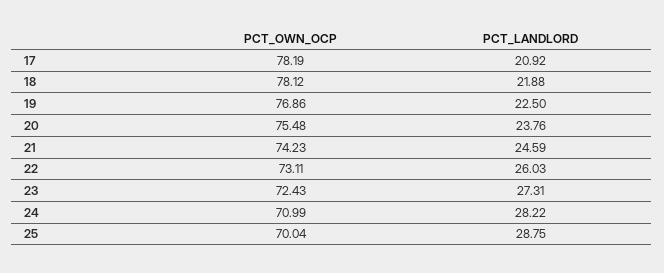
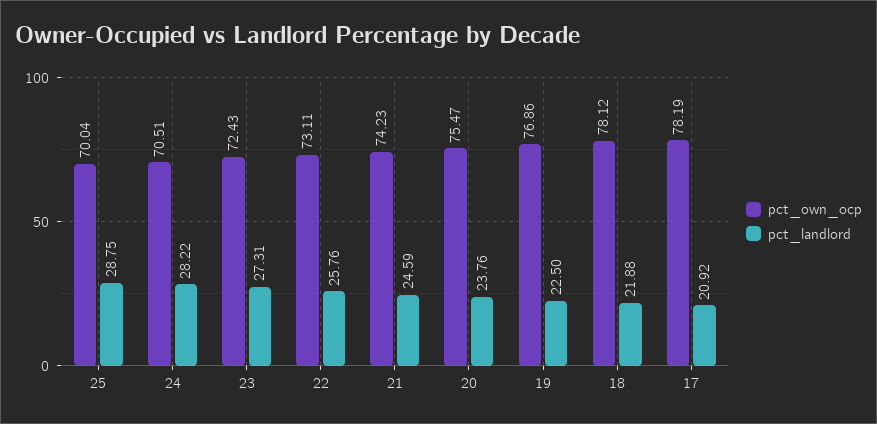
PCT_OWN_OCP, 20: 75.48 -> 75.47
PCT_LANDLORD, 22: 26.03 -> 25.76
PCT_OWN_OCP, 24: 70.99 -> 70.51

